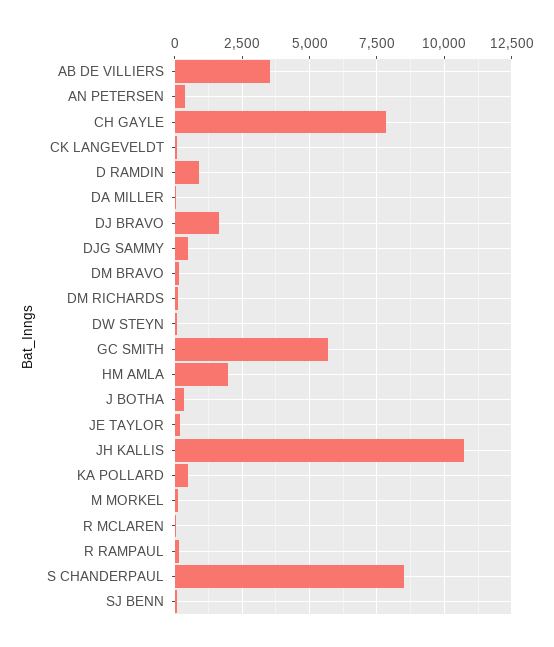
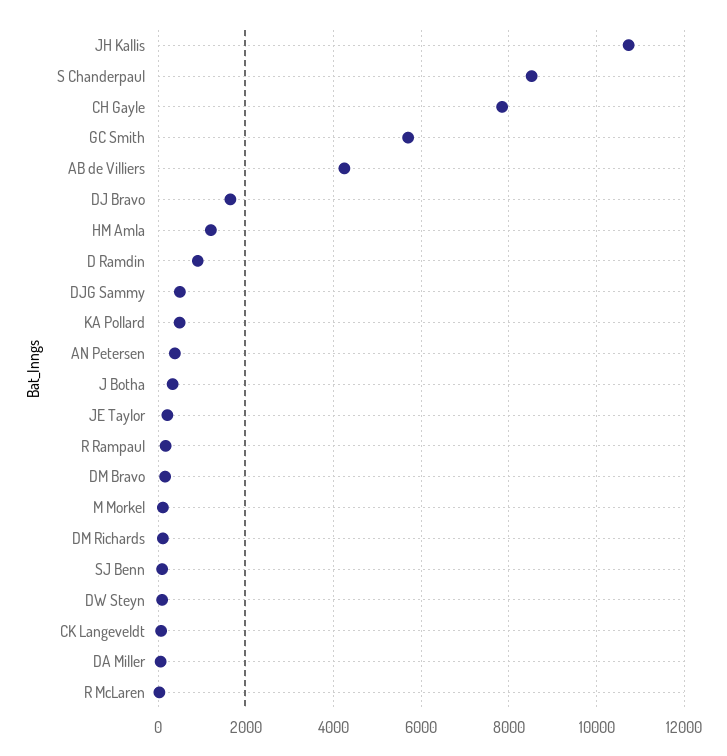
AB DE VILLIERS: 3500 -> 4200
HM AMLA: 2000 -> 1200

